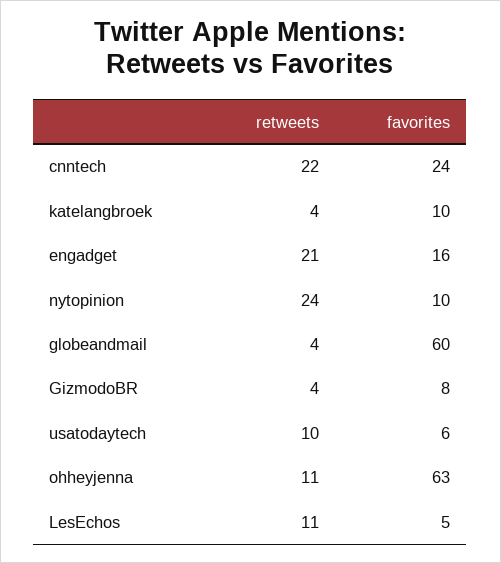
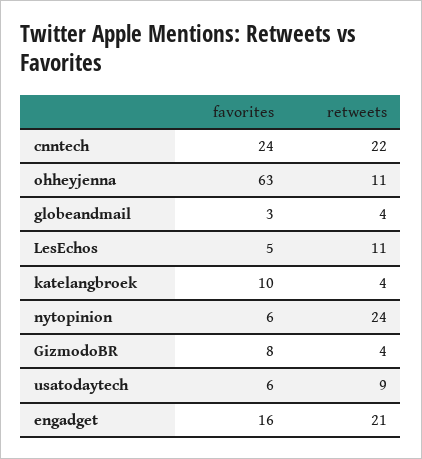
favorites, nytopinion: 10 -> 6
favorites, globeandmail: 60 -> 3
retweets, usatodaytech: 10 -> 9

